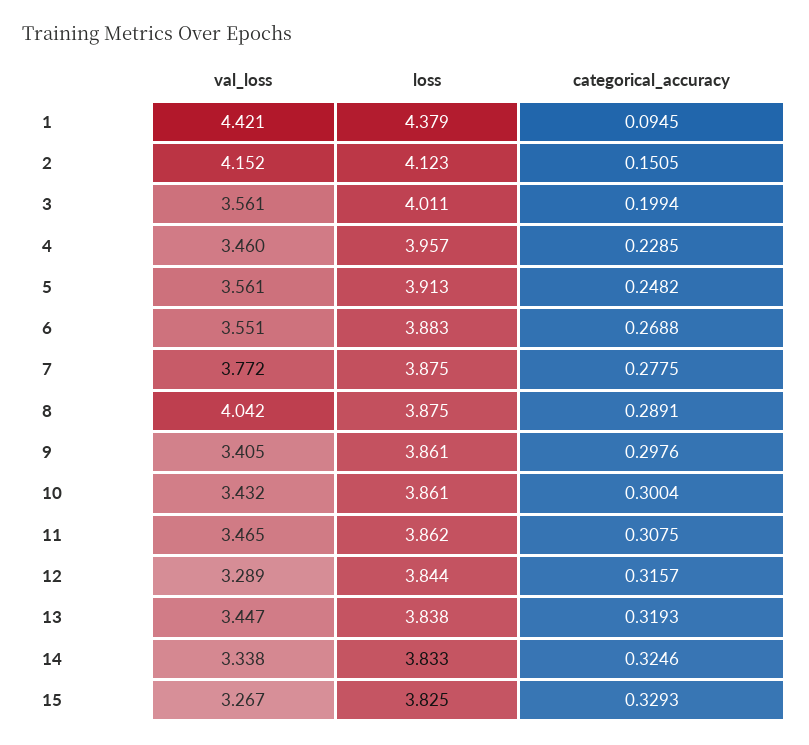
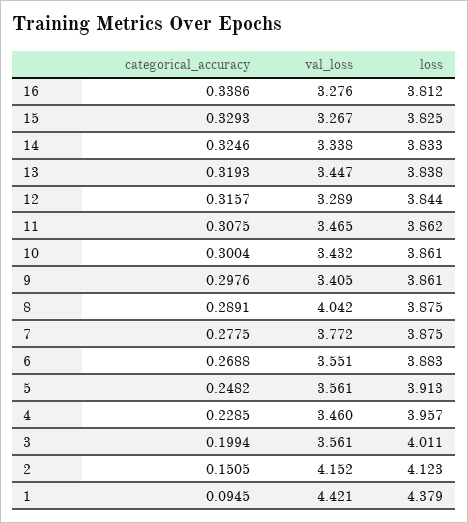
categorical_accuracy, 16: none -> 0.3386
val_loss, 16: none -> 3.276
loss, 16: none -> 3.812

